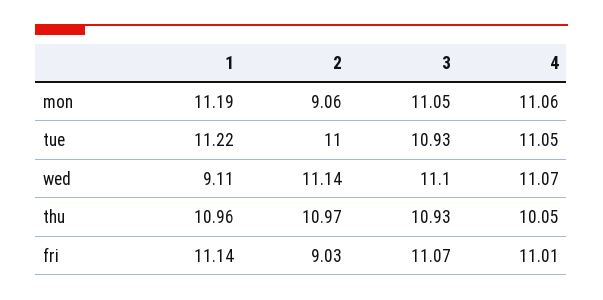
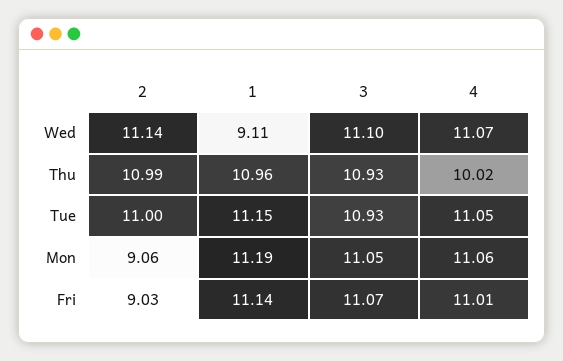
1, tue: 11.22 -> 11.15
2, thu: 10.97 -> 10.99
4, thu: 10.05 -> 10.02

